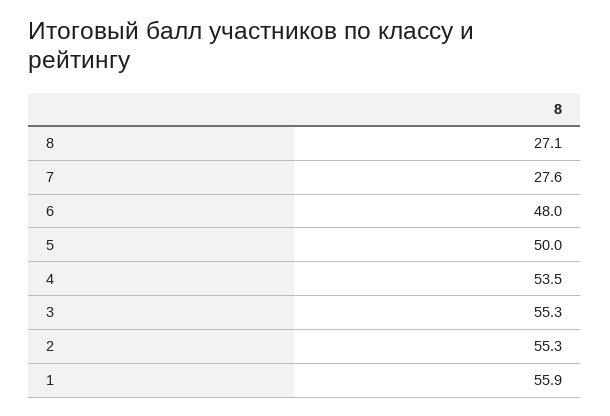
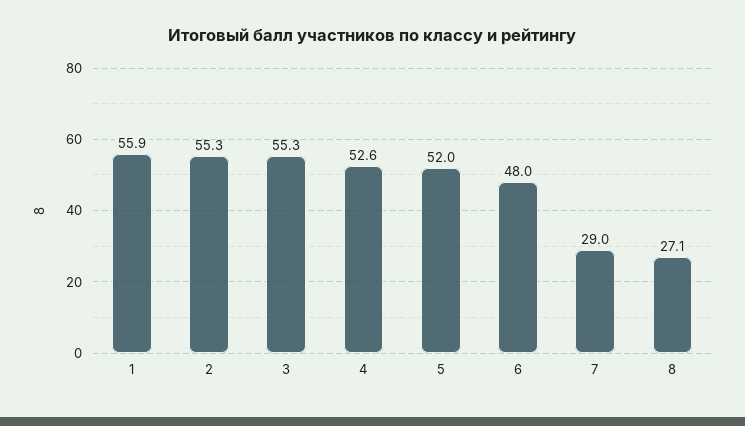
7: 27.6 -> 29
5: 50 -> 52
4: 53.5 -> 52.6

